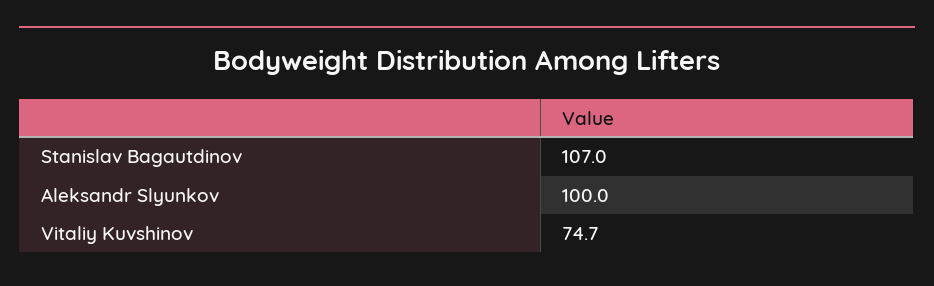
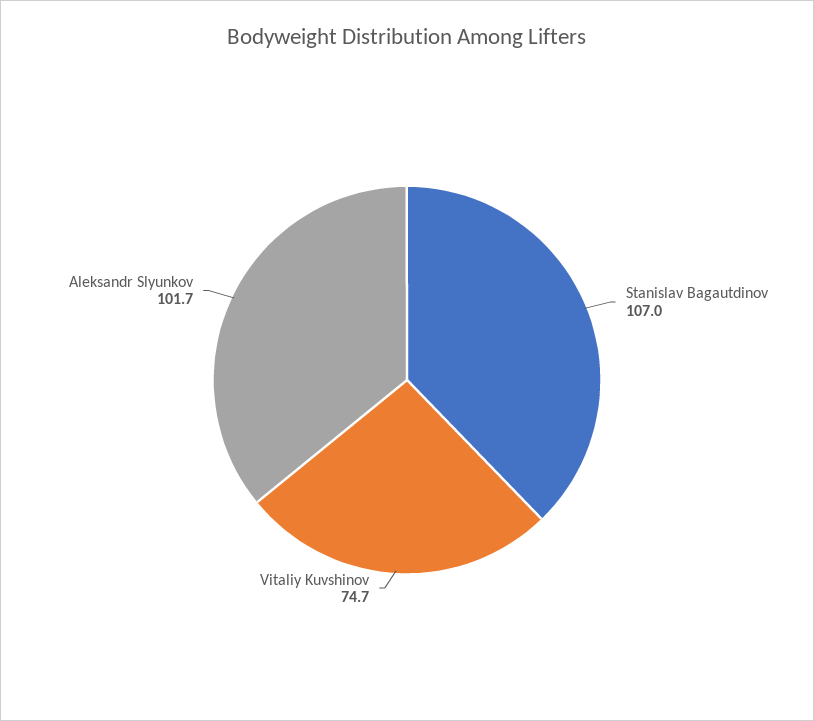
Aleksandr Slyunkov: 100 -> 101.7

